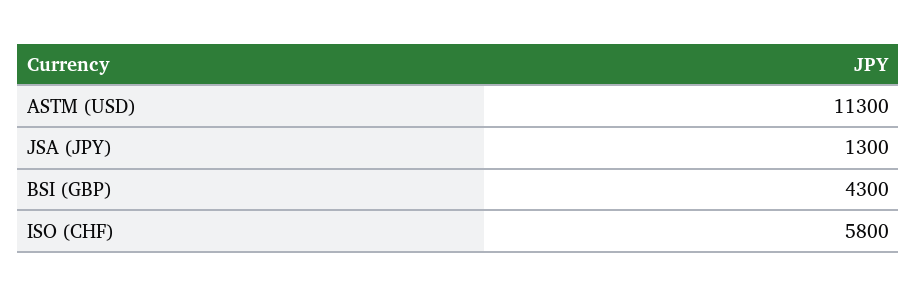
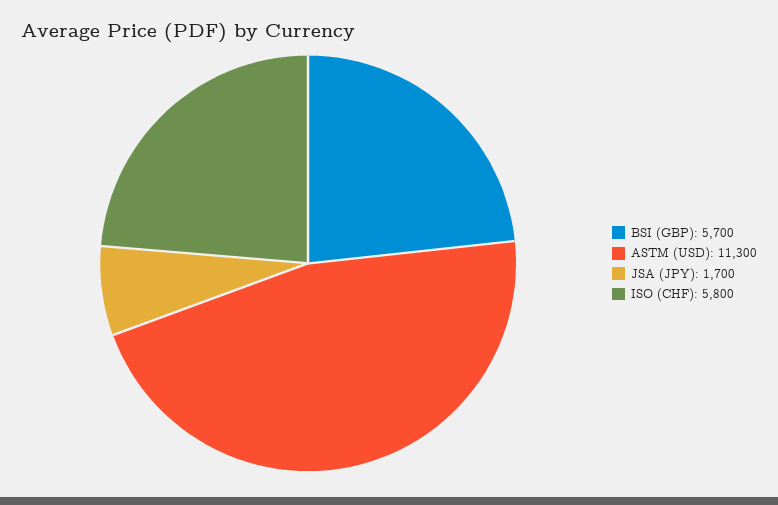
JSA (JPY): 1300 -> 1700
BSI (GBP): 4300 -> 5700

